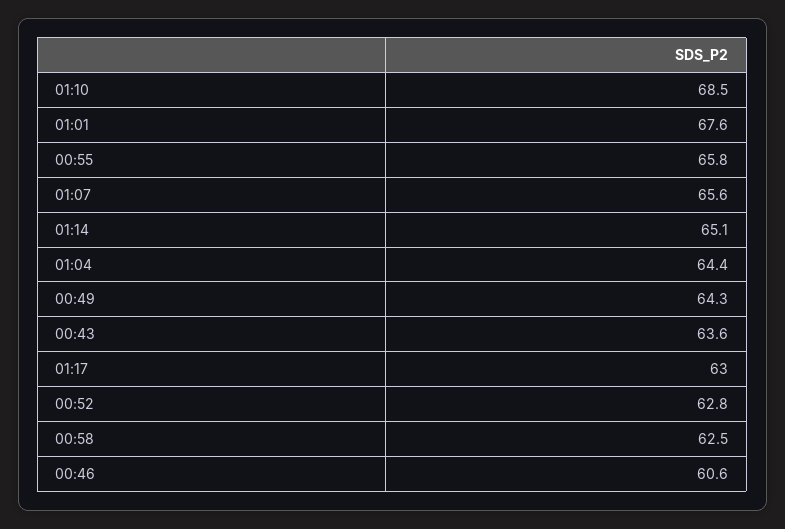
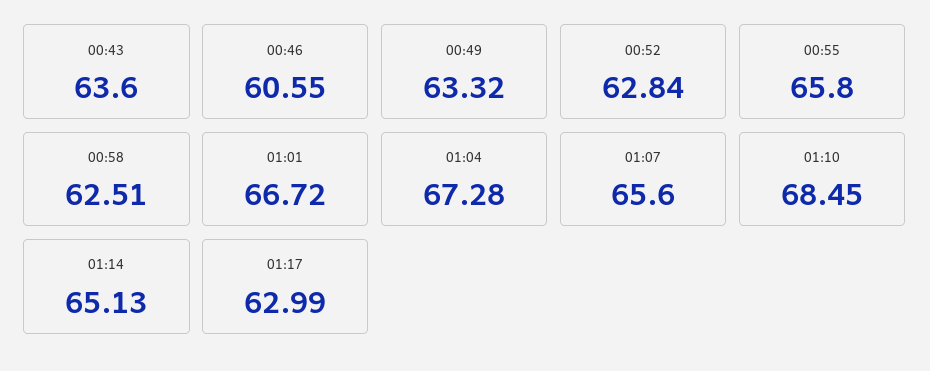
01:01: 67.6 -> 66.72
01:04: 64.4 -> 67.28
00:49: 64.3 -> 63.32

